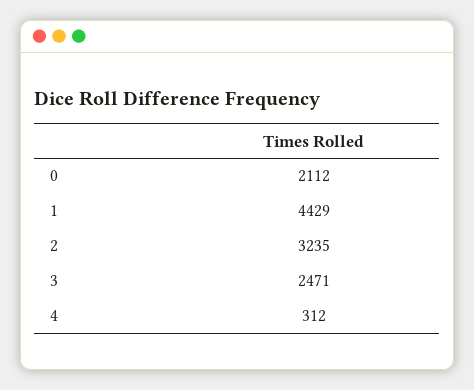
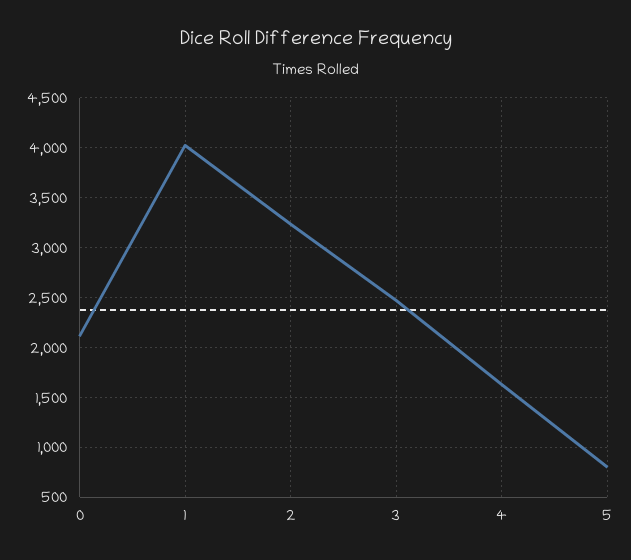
1: 4429 -> 4000
4: 312 -> 1600
5: none -> 800

